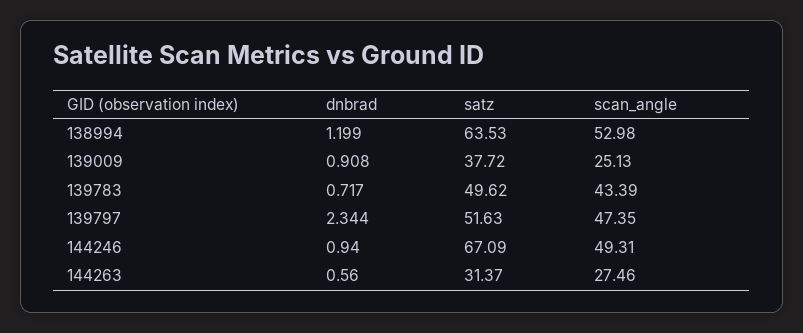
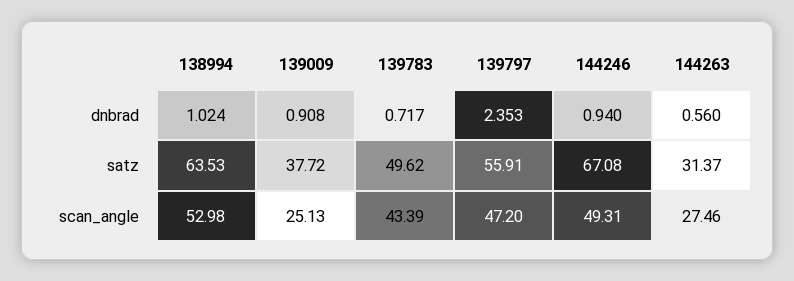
dnbrad, 138994: 1.199 -> 1.024
dnbrad, 139797: 2.344 -> 2.353
satz, 139797: 51.63 -> 55.91
scan_angle, 139797: 47.35 -> 47.2
satz, 144246: 67.09 -> 67.08

